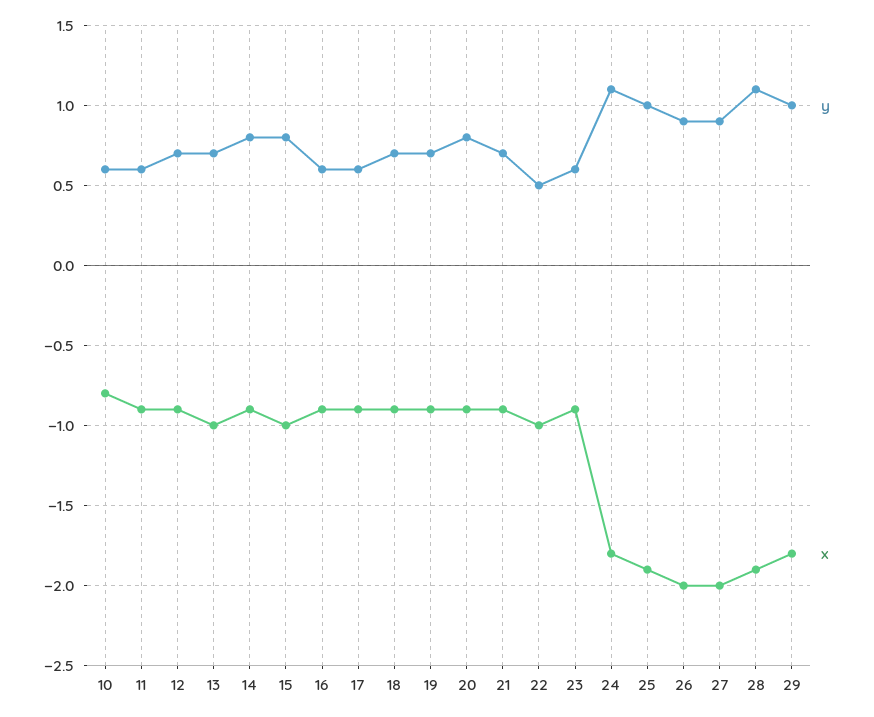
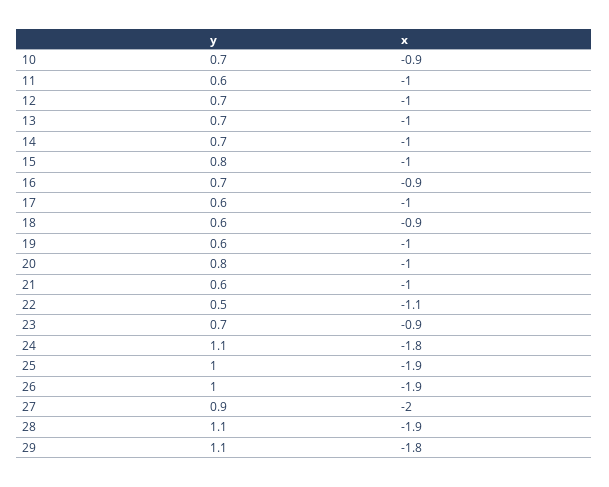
y, 10: 0.6 -> 0.7
x, 10: -0.8 -> -0.9
x, 11: -0.9 -> -1
x, 12: -0.9 -> -1
y, 14: 0.8 -> 0.7
x, 14: -0.9 -> -1
y, 16: 0.6 -> 0.7
x, 17: -0.9 -> -1
y, 18: 0.7 -> 0.6
y, 19: 0.7 -> 0.6
x, 19: -0.9 -> -1
x, 20: -0.9 -> -1
y, 21: 0.7 -> 0.6
x, 21: -0.9 -> -1
x, 22: -1 -> -1.1
y, 23: 0.6 -> 0.7
y, 26: 0.9 -> 1
x, 26: -2 -> -1.9
y, 29: 1 -> 1.1

